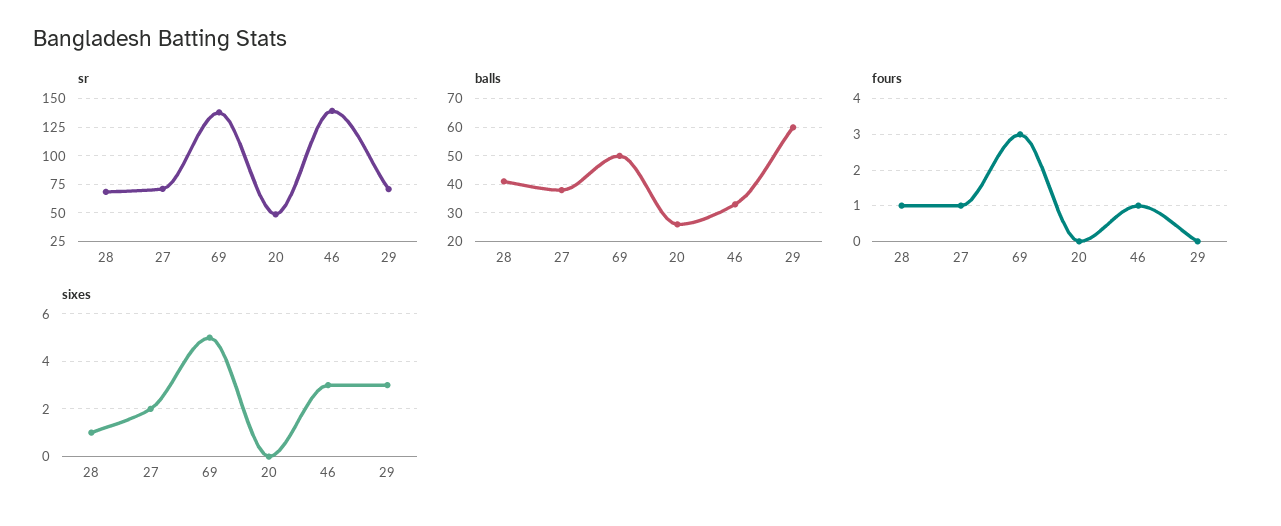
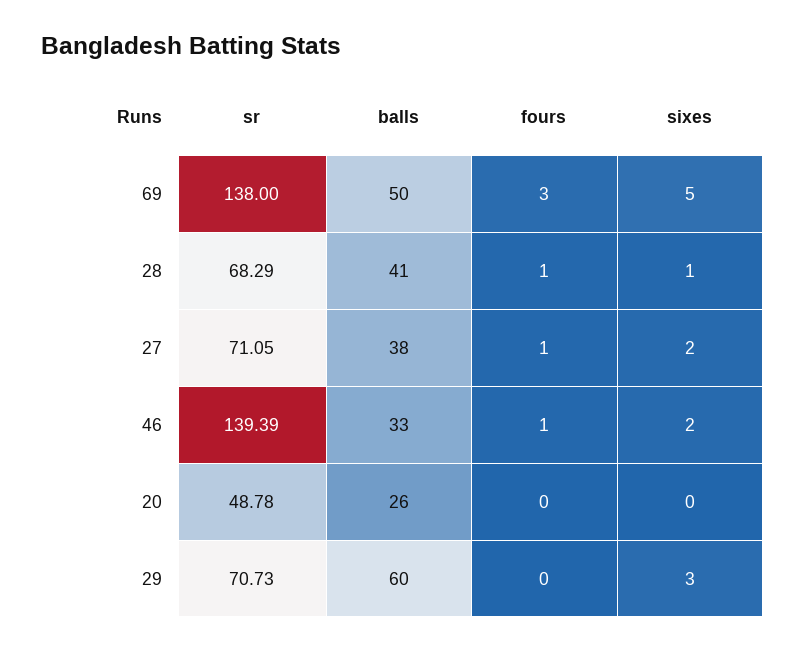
sixes, 46: 3 -> 2

